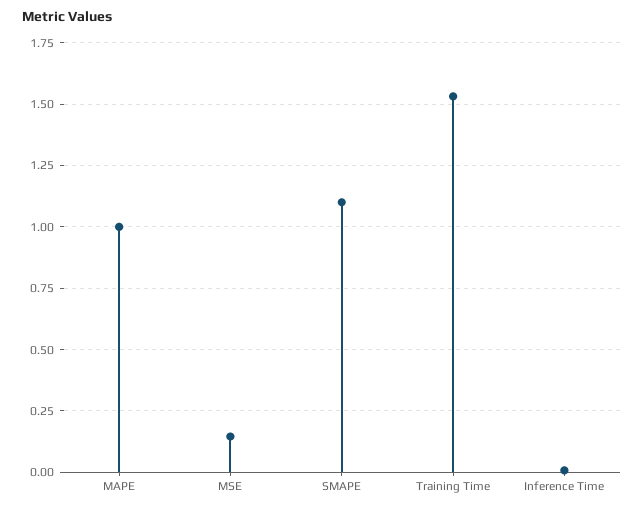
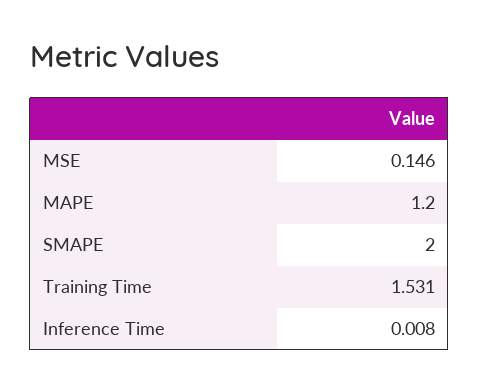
MAPE: 1 -> 1.2
SMAPE: 1.1 -> 2

